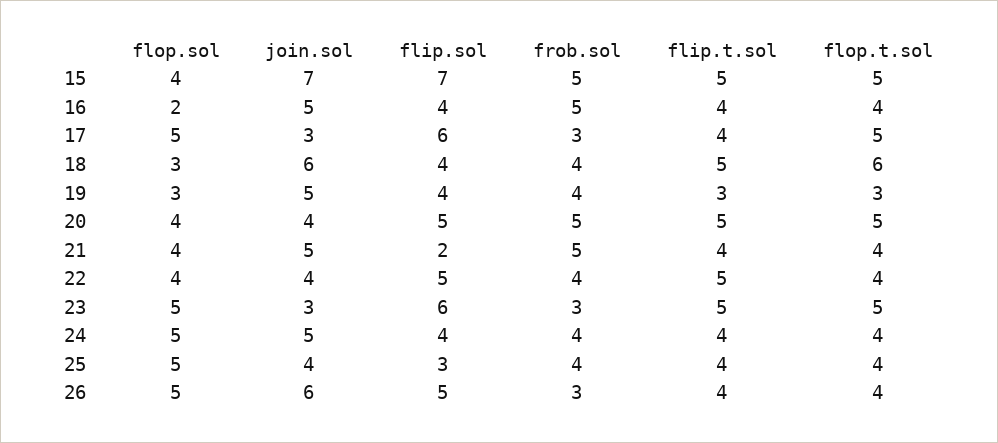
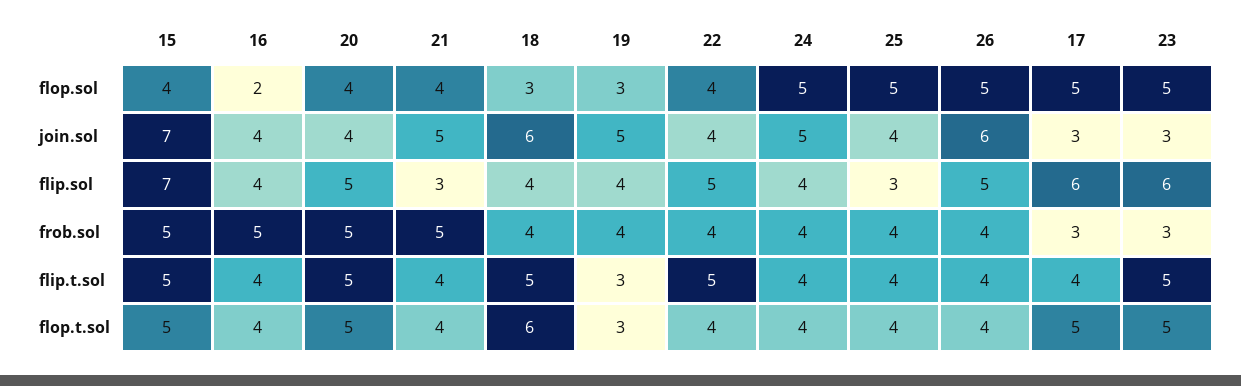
join.sol, 16: 5 -> 4
flip.sol, 21: 2 -> 3
frob.sol, 26: 3 -> 4

